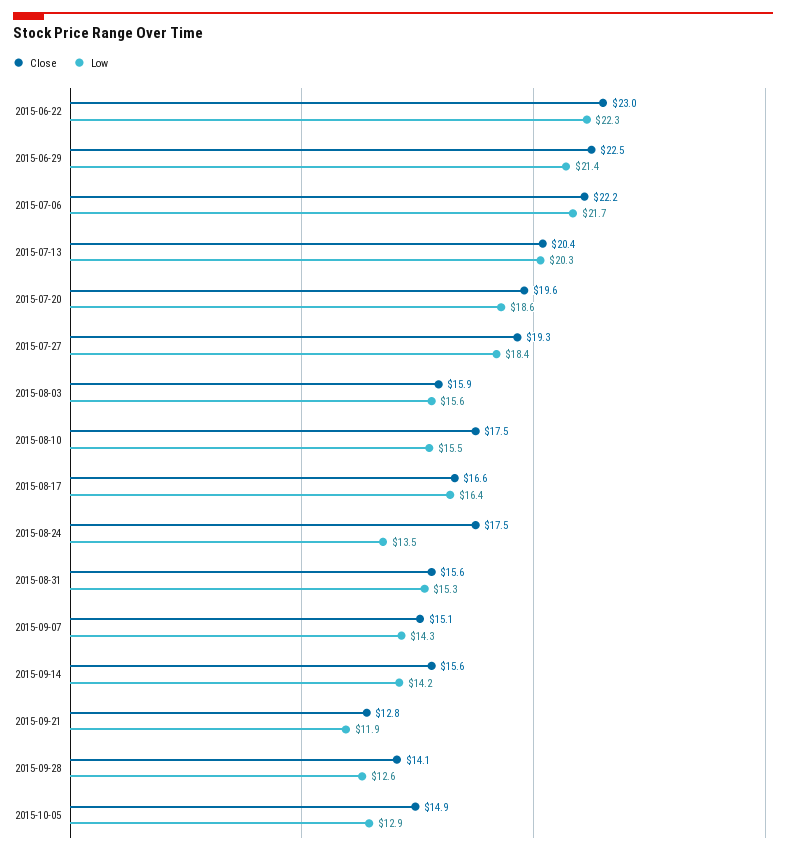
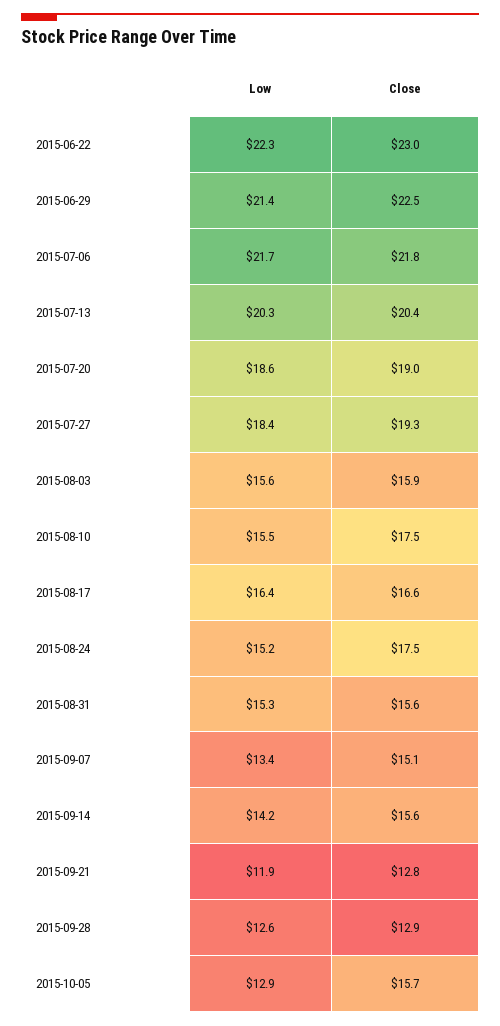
Close, 2015-07-06: 22.2 -> 21.8
Close, 2015-07-20: 19.6 -> 19
Low, 2015-08-24: 13.5 -> 15.2
Low, 2015-09-07: 14.3 -> 13.4
Close, 2015-09-28: 14.1 -> 12.9
Close, 2015-10-05: 14.9 -> 15.7

